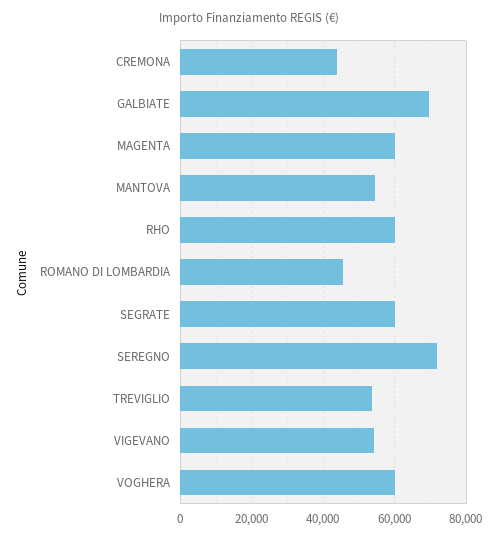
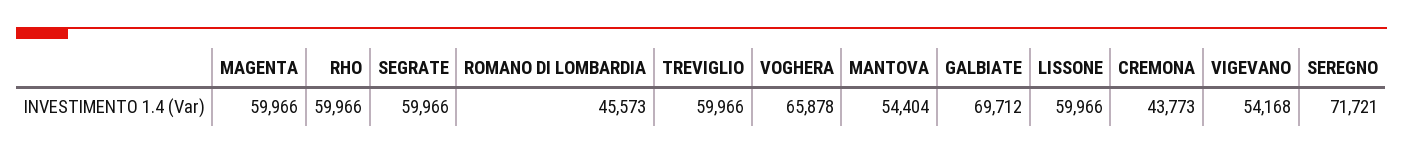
TREVIGLIO: 54000 -> 59966
VOGHERA: 60000 -> 65878
LISSONE: none -> 59966

